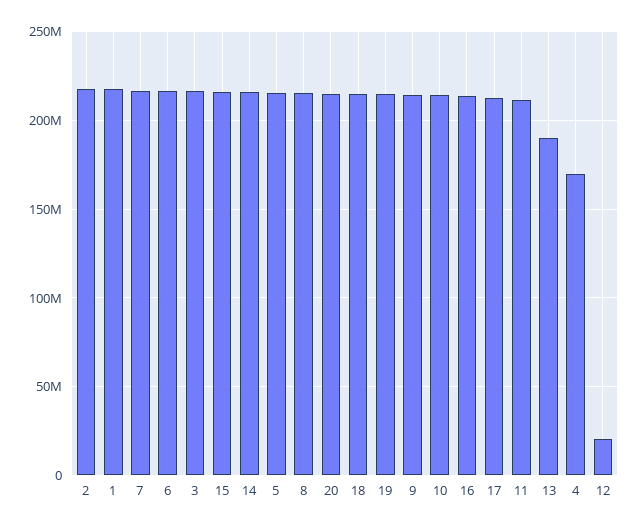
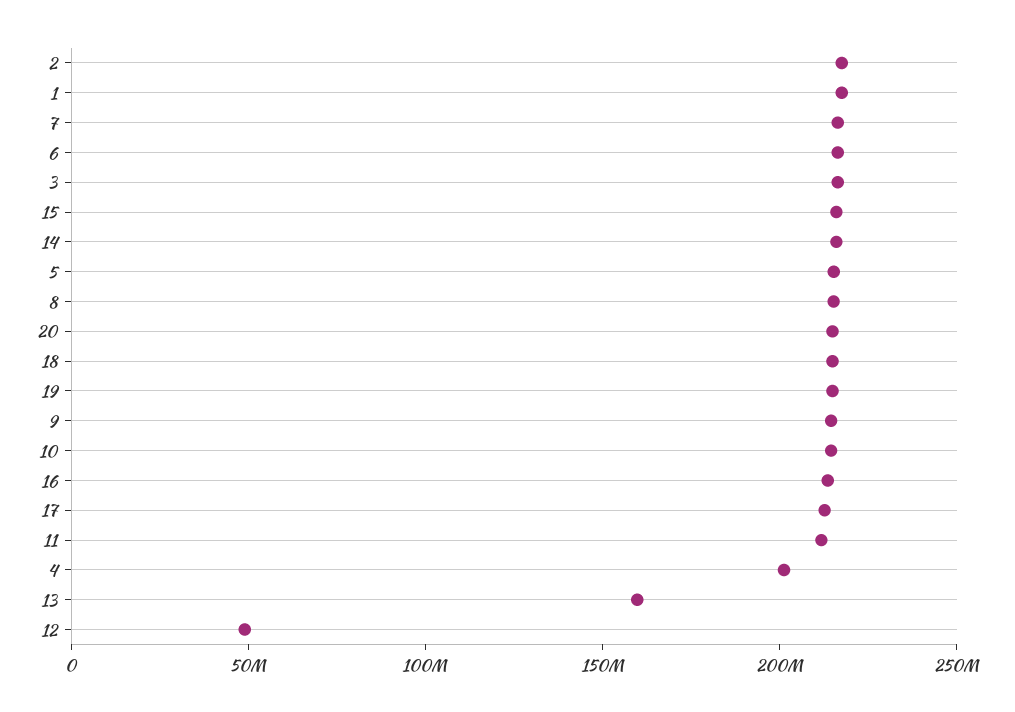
13: 190000000 -> 160000000
4: 170000000 -> 200000000
12: 20000000 -> 50000000

